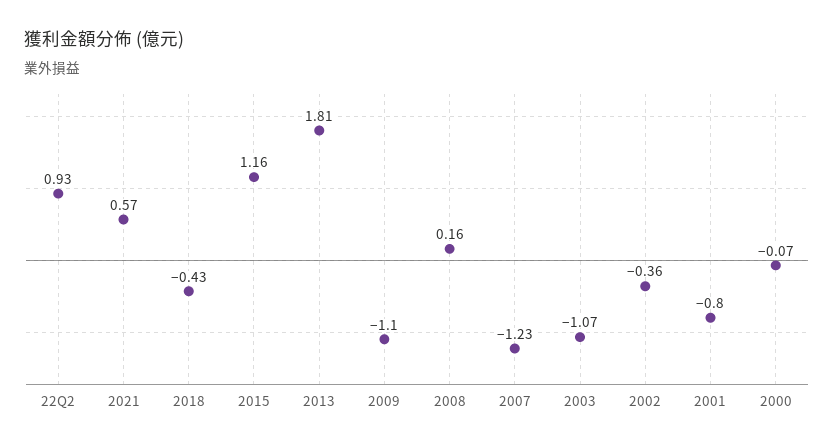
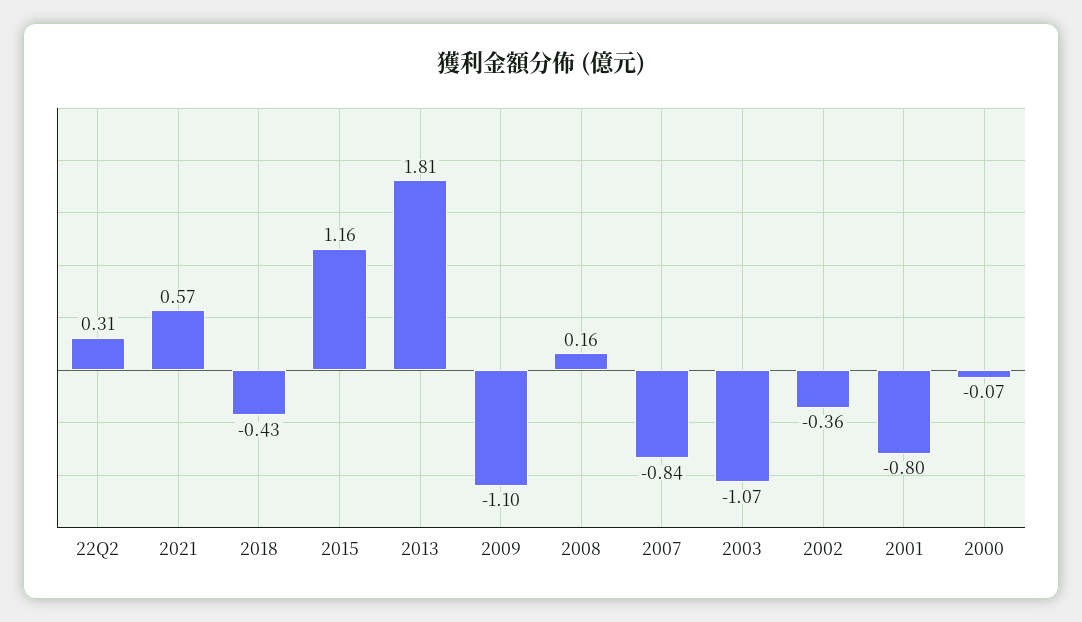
22Q2: 0.93 -> 0.31
2007: -1.23 -> -0.84

